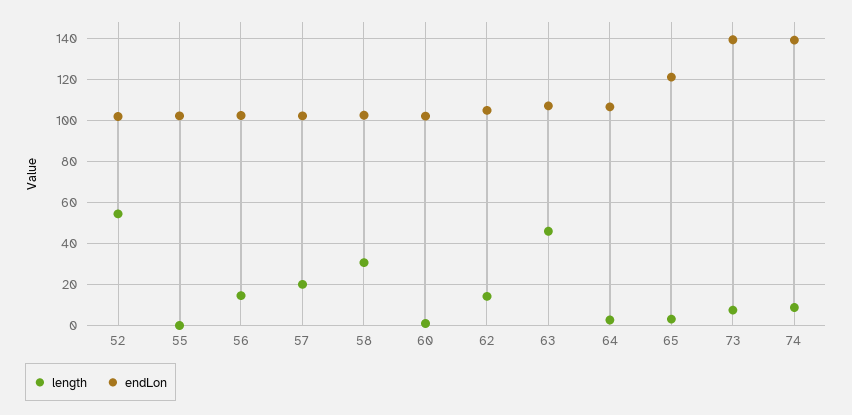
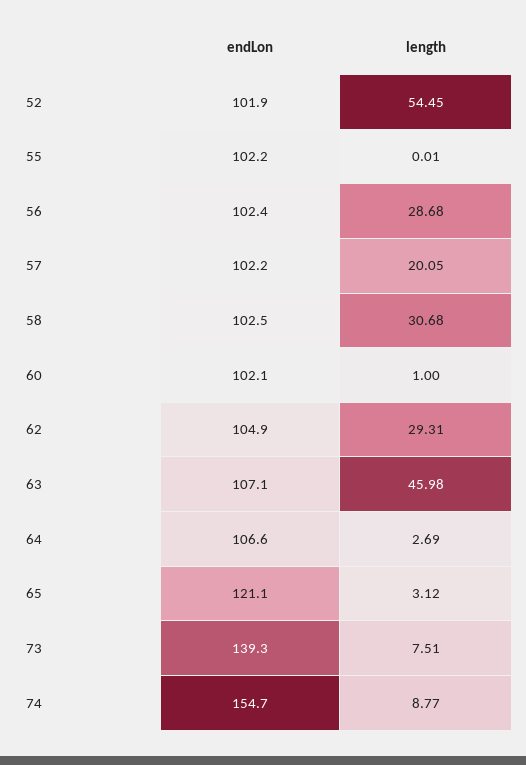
length, 56: 15 -> 28.68
length, 62: 15 -> 29.31
endLon, 74: 140 -> 154.7

